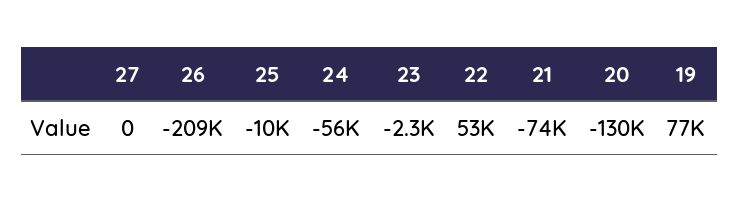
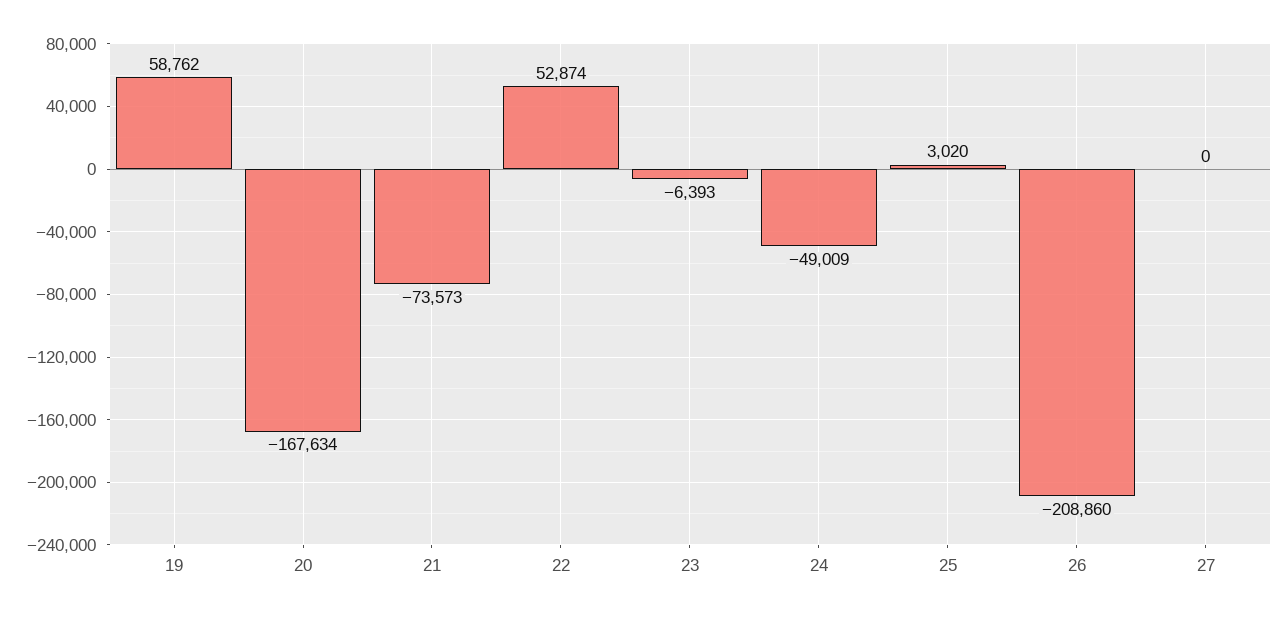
25: -10000 -> 3020
24: -56000 -> -49009
23: -2300 -> -6393
20: -130000 -> -167634
19: 77000 -> 58762

